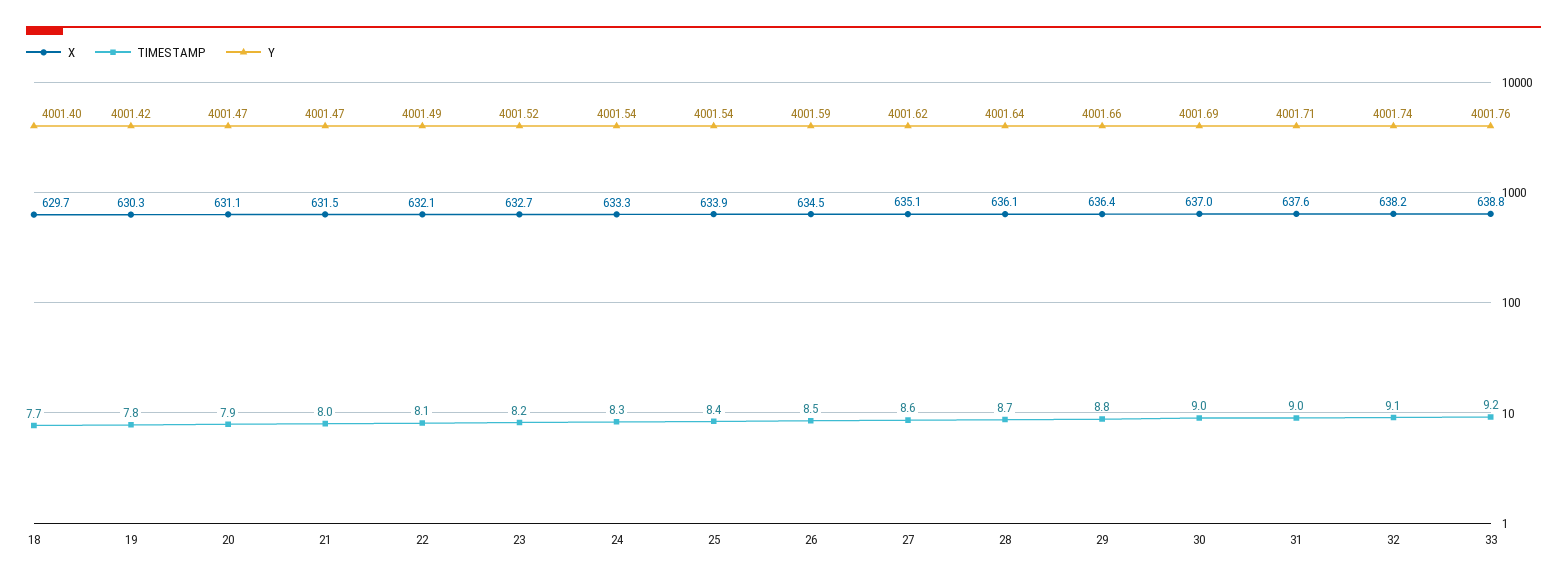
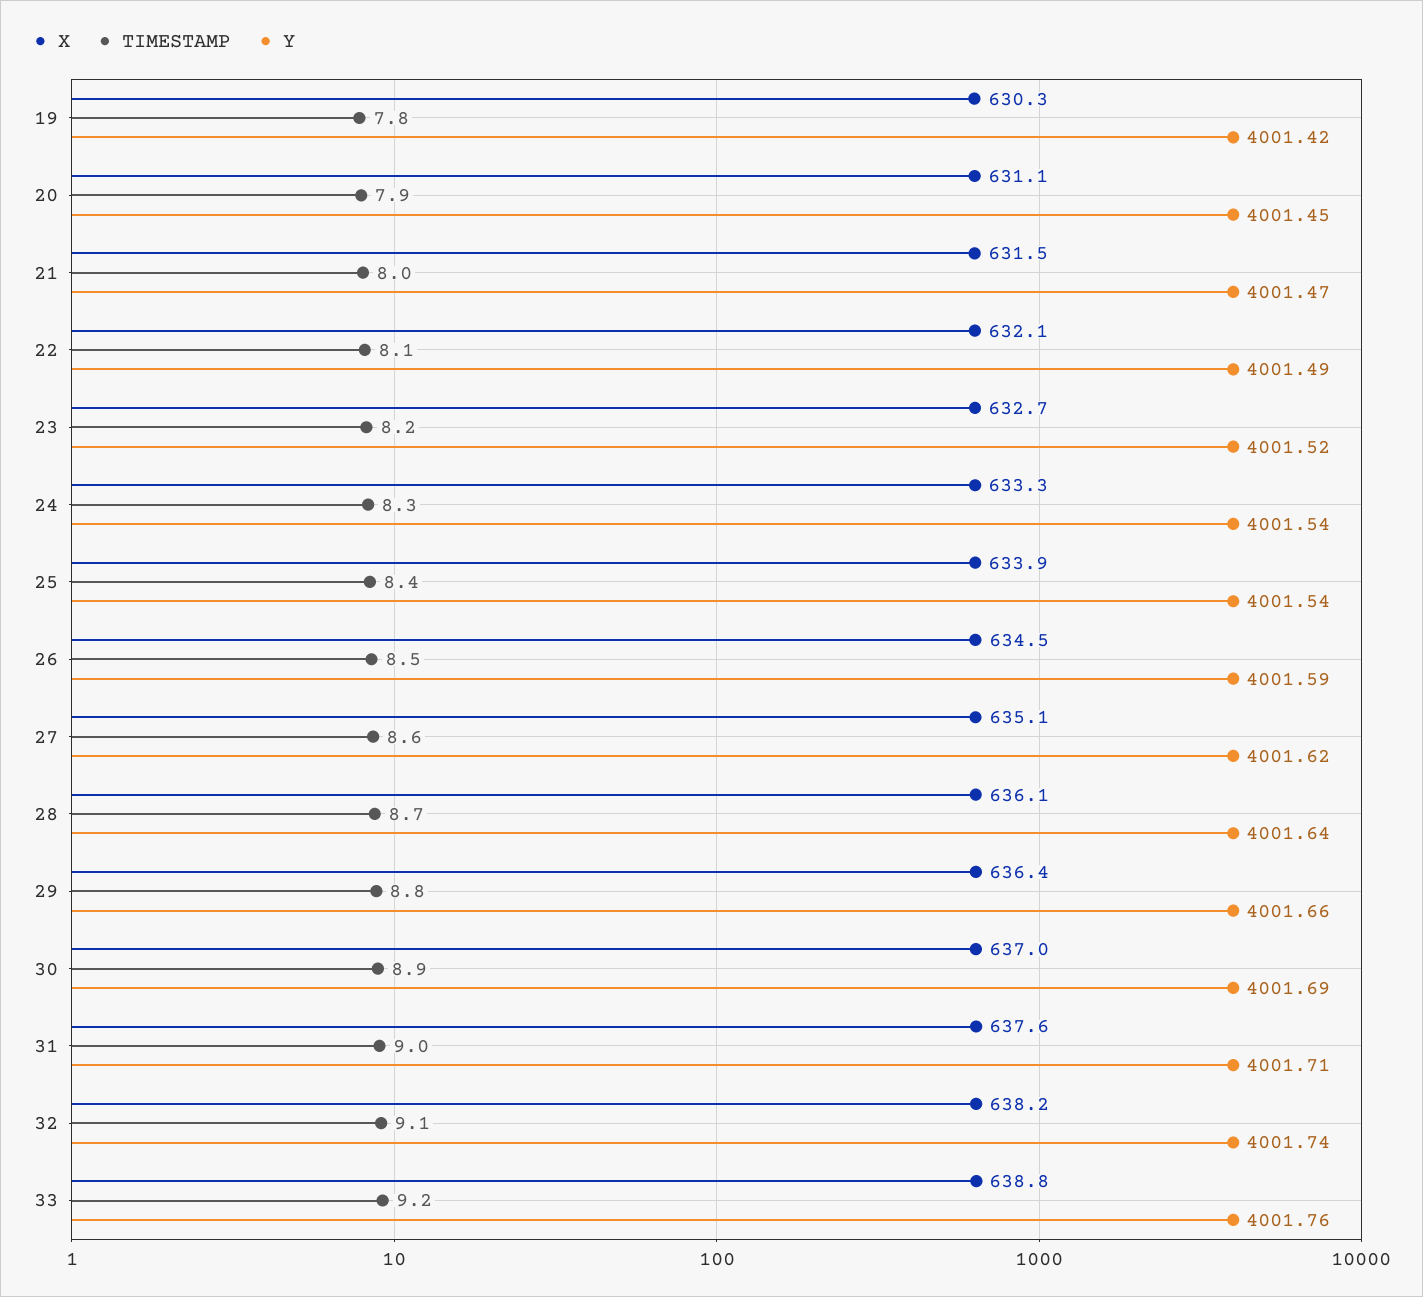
X, 18: 629.7 -> none
TIMESTAMP, 18: 7.7 -> none
Y, 18: 4001.4 -> none
Y, 20: 4001.47 -> 4001.45
TIMESTAMP, 30: 9 -> 8.9

